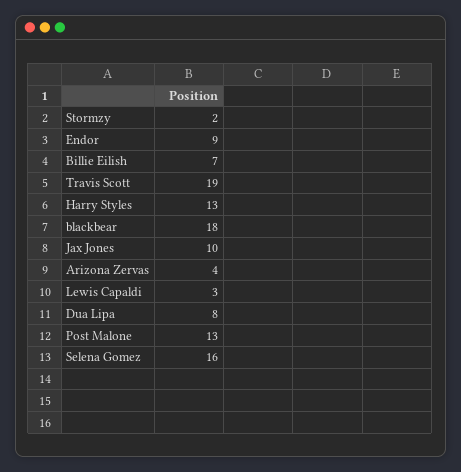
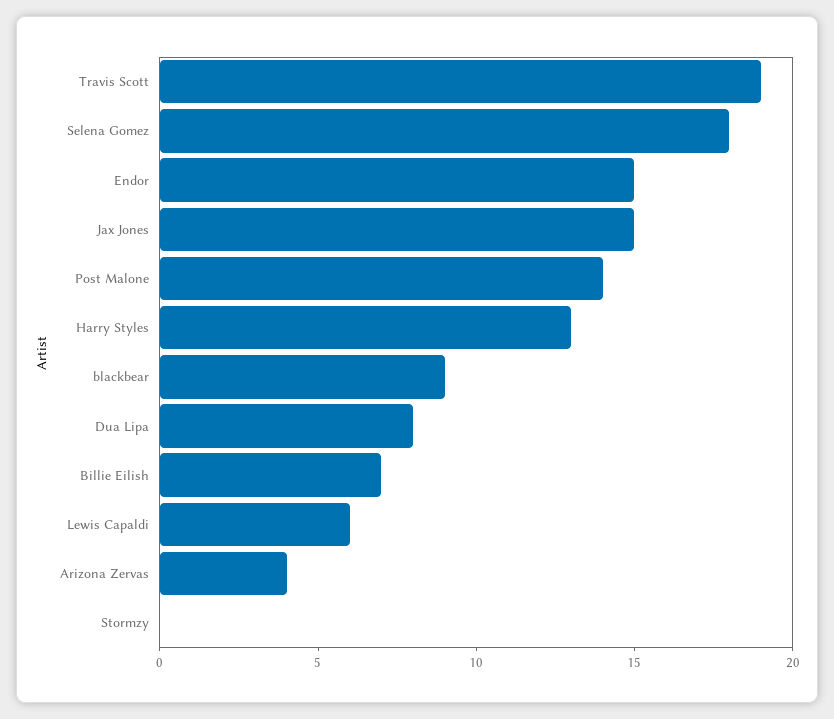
Stormzy: 2 -> 0
Endor: 9 -> 15
blackbear: 18 -> 9
Jax Jones: 10 -> 15
Lewis Capaldi: 3 -> 6
Post Malone: 13 -> 14
Selena Gomez: 16 -> 18

